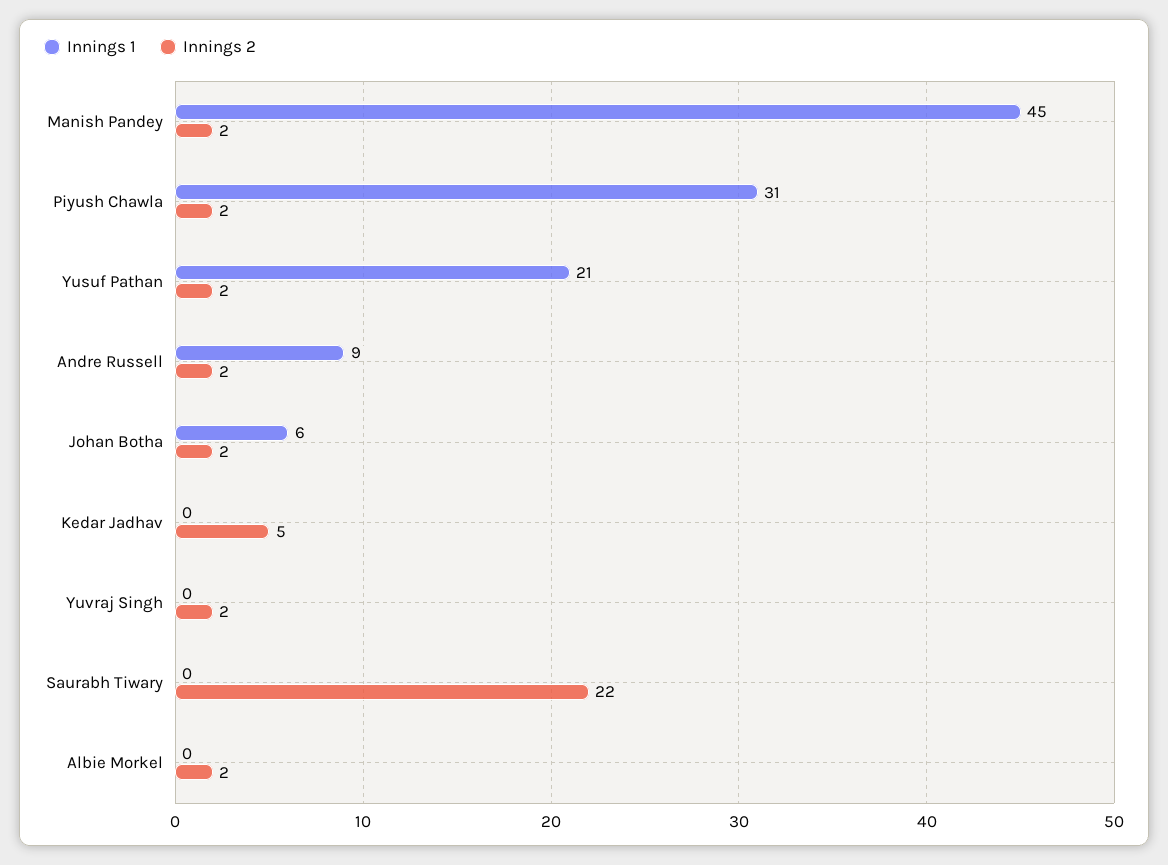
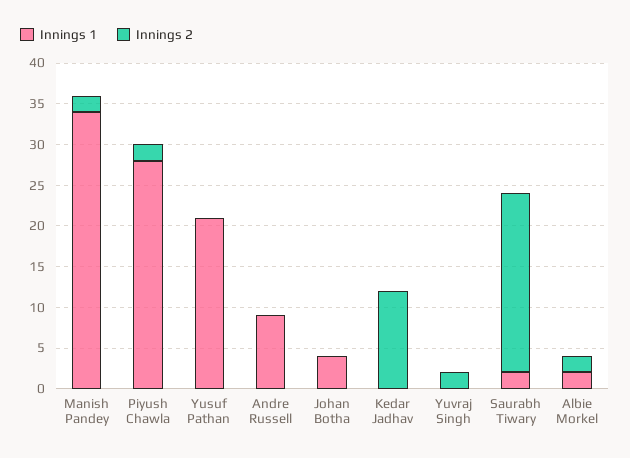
Innings 1, Manish Pandey: 45 -> 34
Innings 1, Piyush Chawla: 31 -> 28
Innings 2, Yusuf Pathan: 2 -> 0
Innings 2, Andre Russell: 2 -> 0
Innings 1, Johan Botha: 6 -> 4
Innings 2, Johan Botha: 2 -> 0
Innings 2, Kedar Jadhav: 5 -> 12
Innings 1, Saurabh Tiwary: 0 -> 2
Innings 1, Albie Morkel: 0 -> 2

